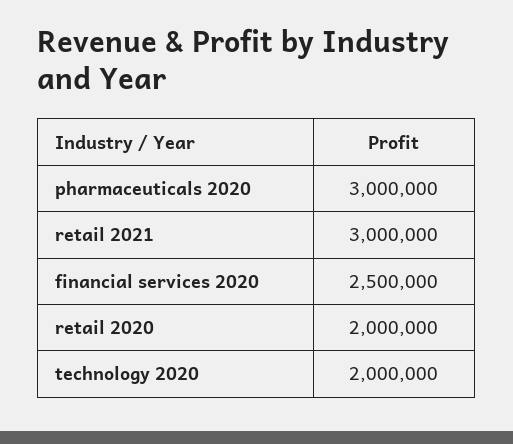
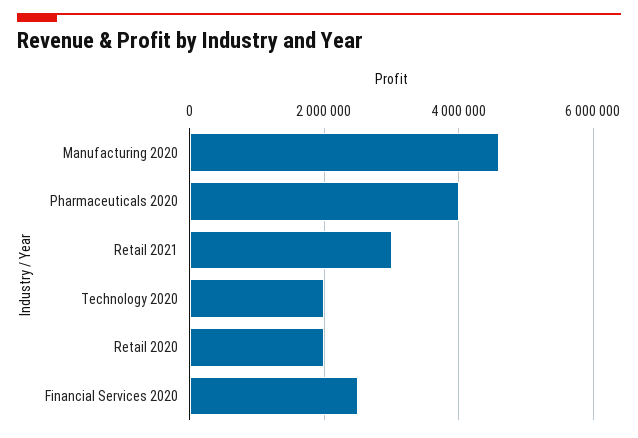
pharmaceuticals 2020: 3000000 -> 4000000
Manufacturing 2020: none -> 4600000

